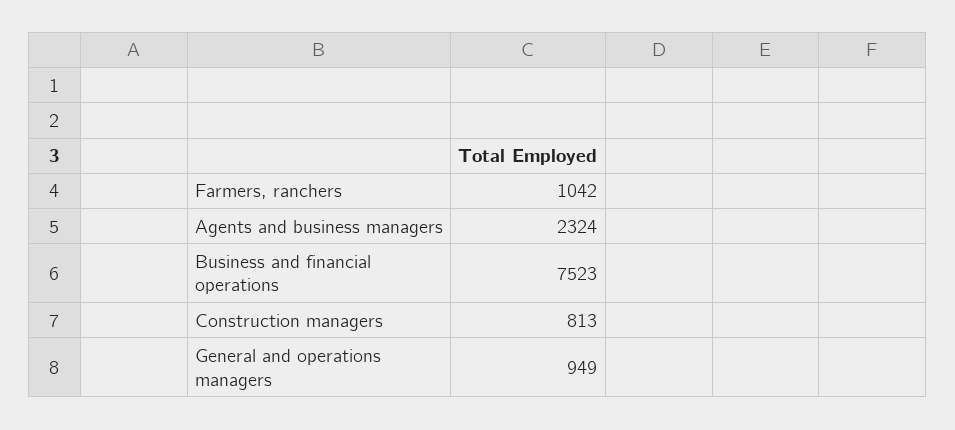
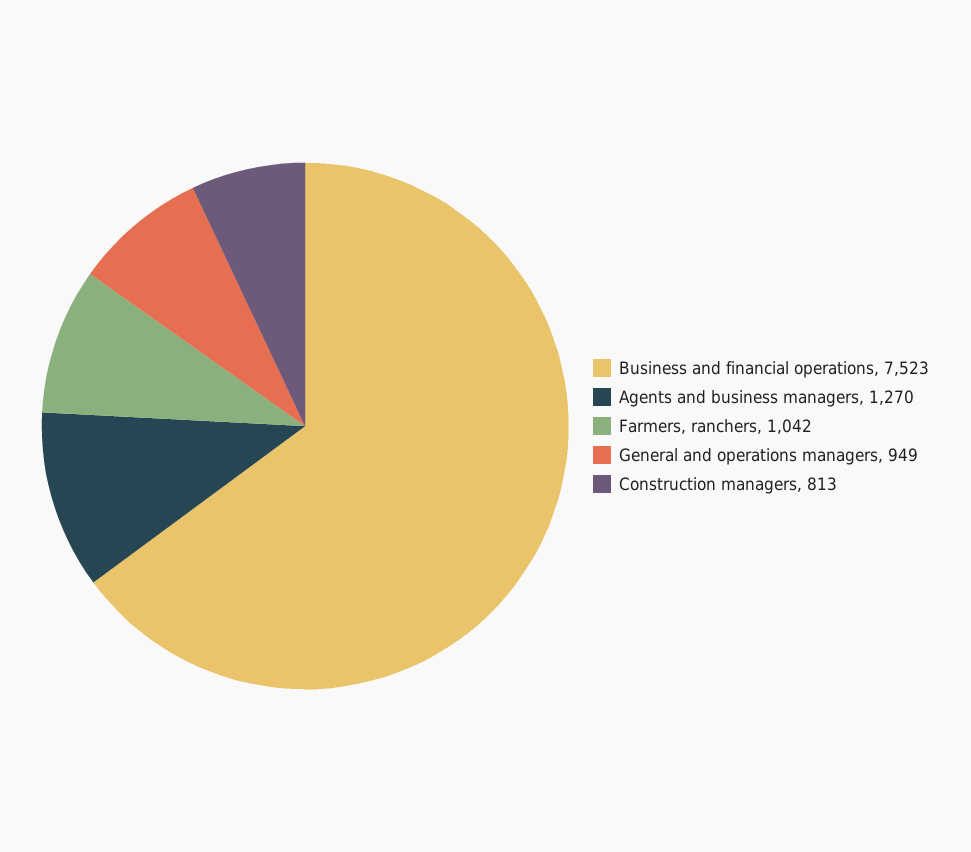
Agents and business managers: 2324 -> 1270

